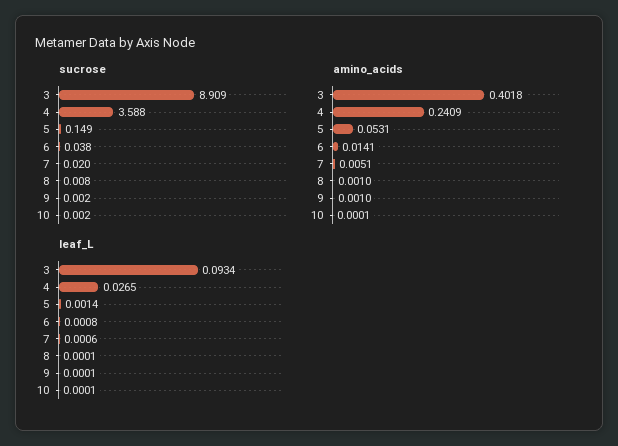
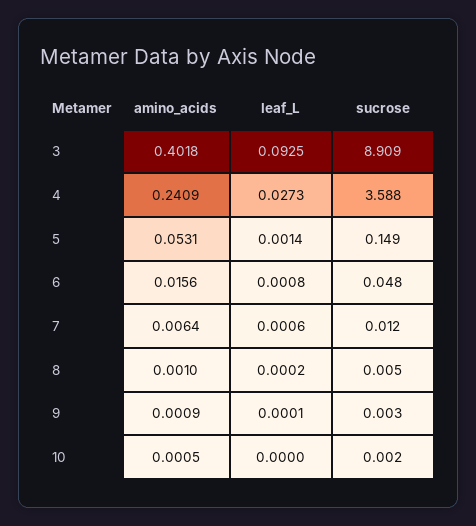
sucrose, 6: 0.038 -> 0.048
sucrose, 7: 0.02 -> 0.012
sucrose, 8: 0.008 -> 0.005
sucrose, 9: 0.002 -> 0.003
amino_acids, 6: 0.0141 -> 0.0156
amino_acids, 7: 0.0051 -> 0.0064
amino_acids, 9: 0.001 -> 0.0009
amino_acids, 10: 0.0001 -> 0.0005
leaf_L, 3: 0.0934 -> 0.0925
leaf_L, 4: 0.0265 -> 0.0273
leaf_L, 8: 0.0001 -> 0.0002
leaf_L, 10: 0.0001 -> 0

